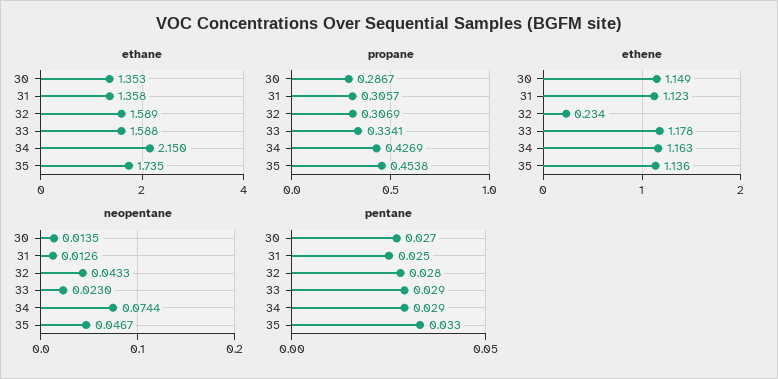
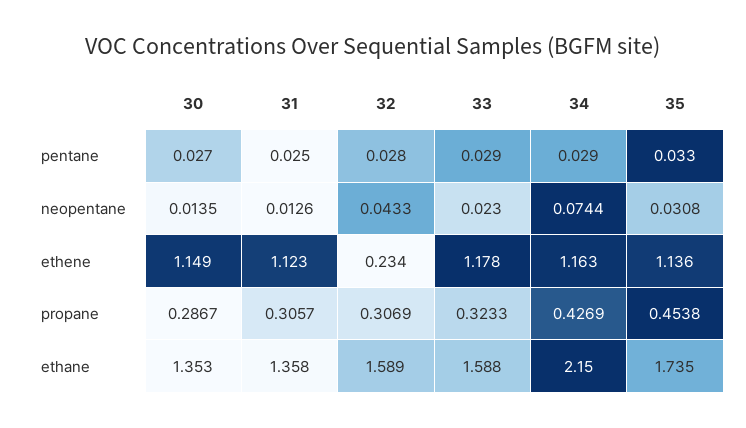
propane, 33: 0.3341 -> 0.3233
neopentane, 35: 0.0467 -> 0.0308

